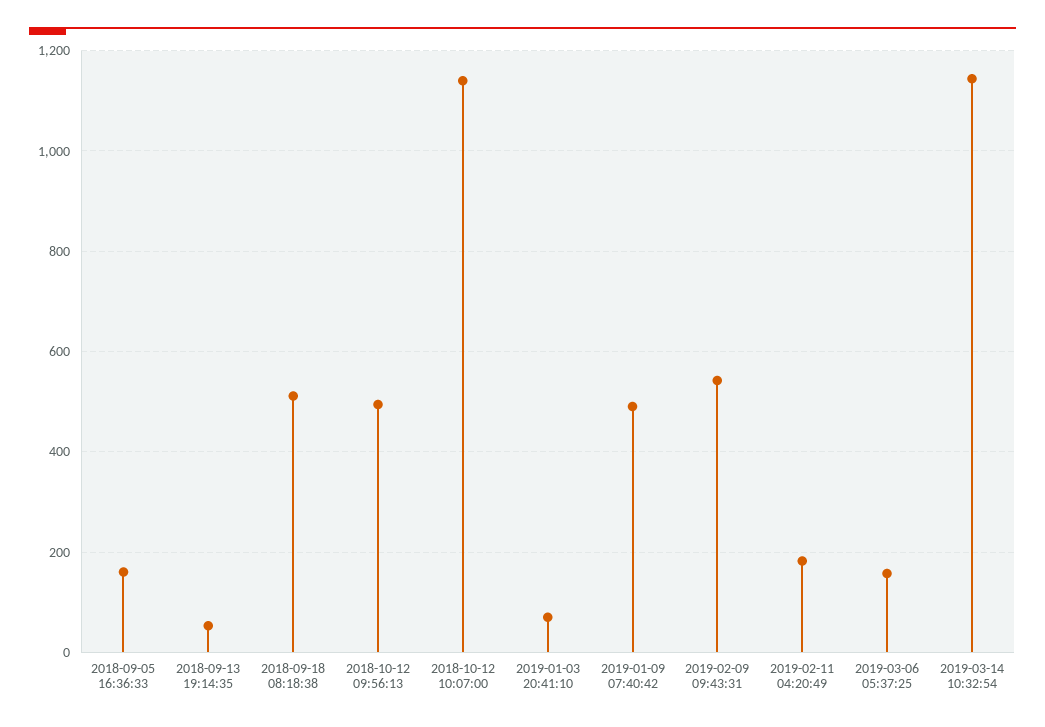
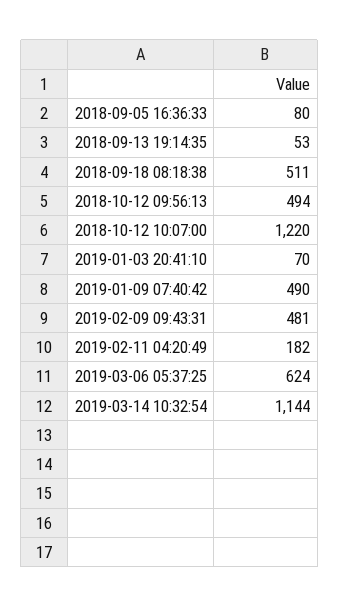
2018-09-05 16:36:33: 160 -> 80
2018-10-12 10:07:00: 1140 -> 1220
2019-02-09 09:43:31: 540 -> 481
2019-03-06 05:37:25: 160 -> 624

